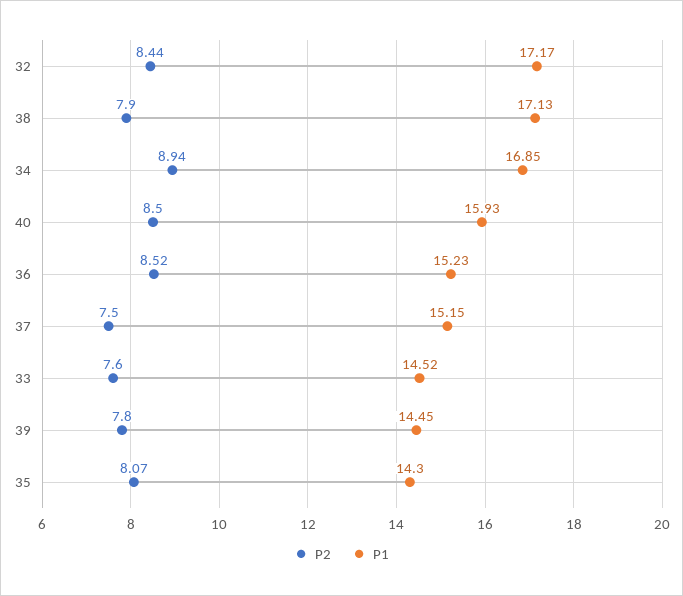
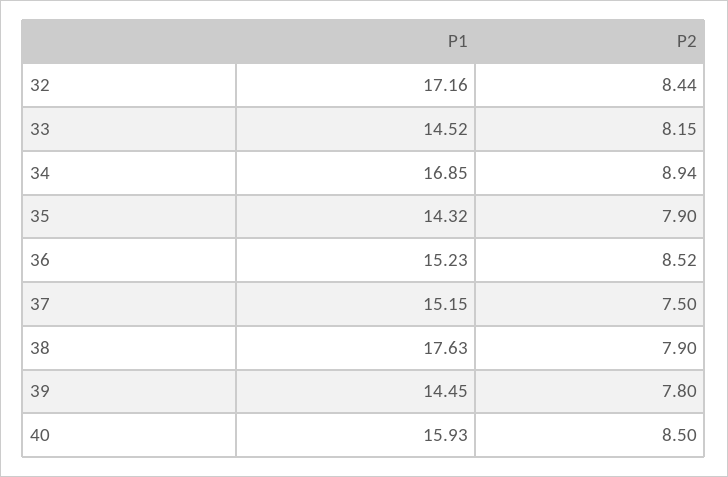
P1, 32: 17.17 -> 17.16
P1, 38: 17.13 -> 17.63
P2, 33: 7.6 -> 8.15
P2, 35: 8.07 -> 7.9
P1, 35: 14.3 -> 14.32

